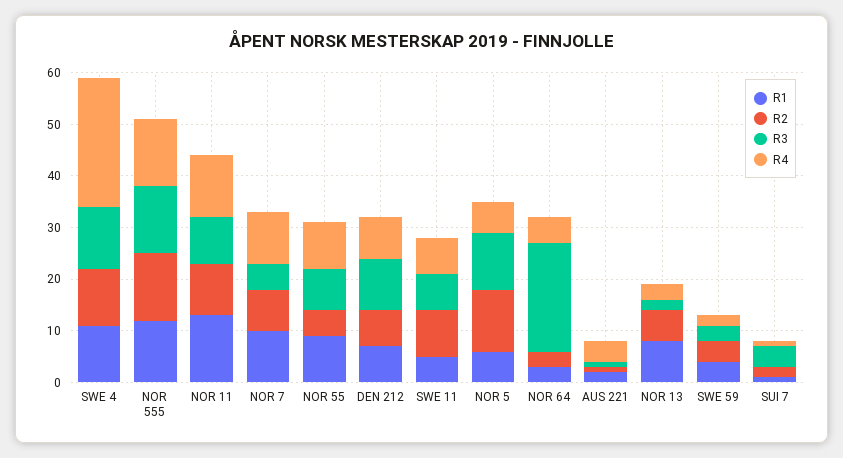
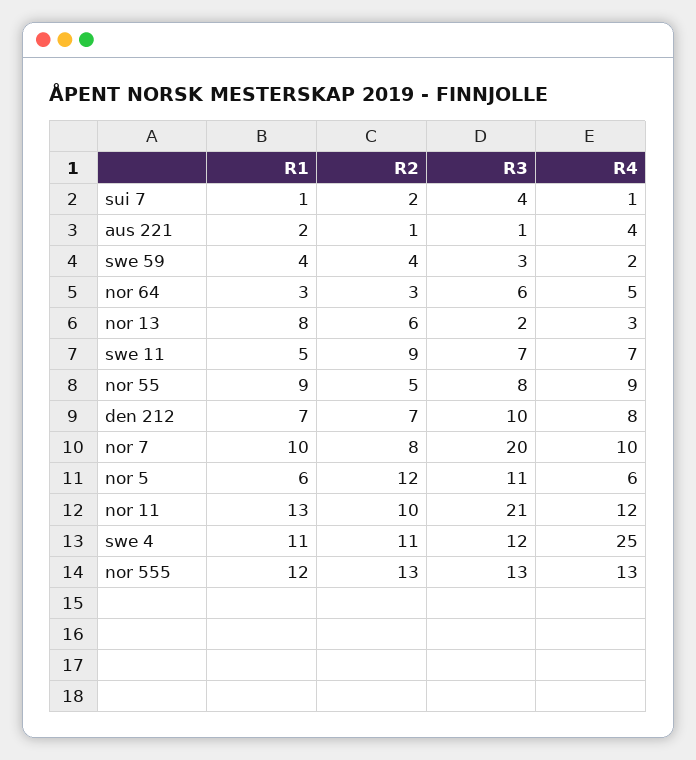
R3, NOR 11: 10 -> 21
R3, NOR 7: 5 -> 20
R3, NOR 64: 20 -> 6

